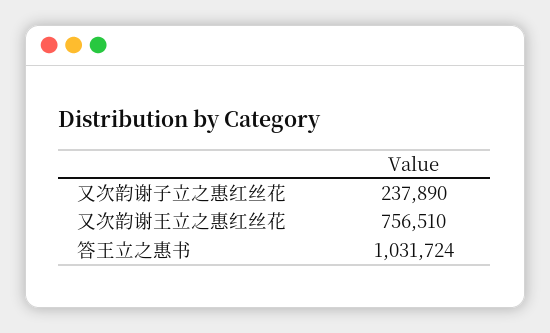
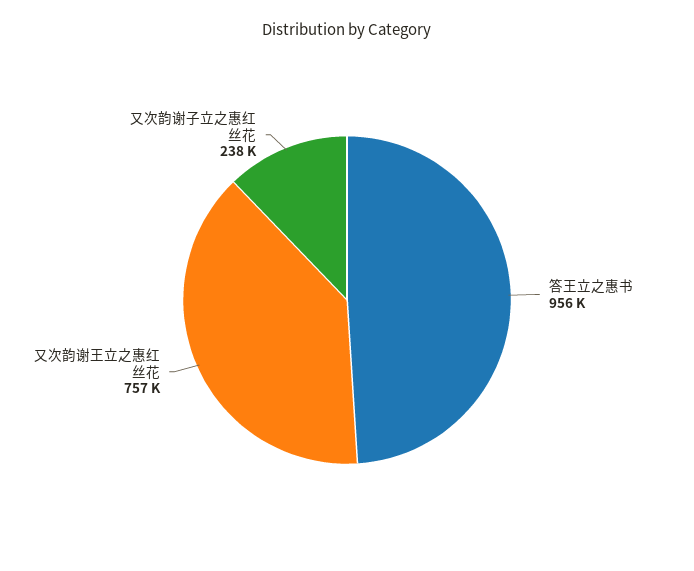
答王立之惠书: 1031724 -> 956000

